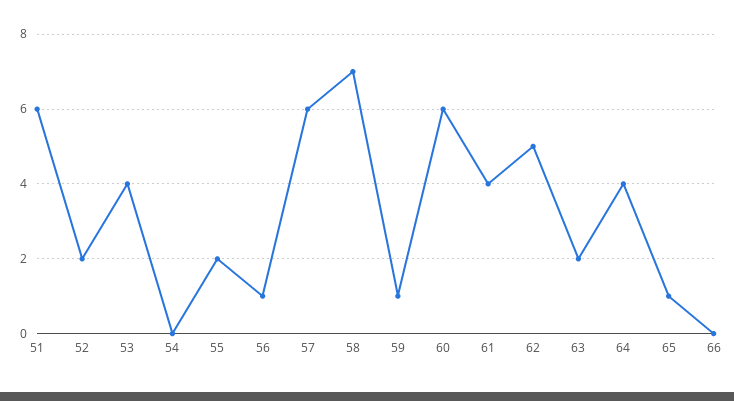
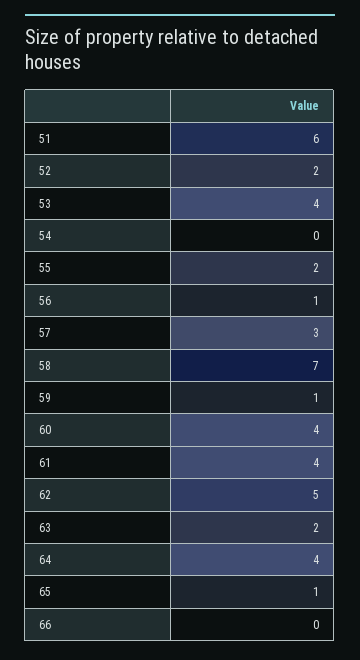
57: 6 -> 3
60: 6 -> 4

